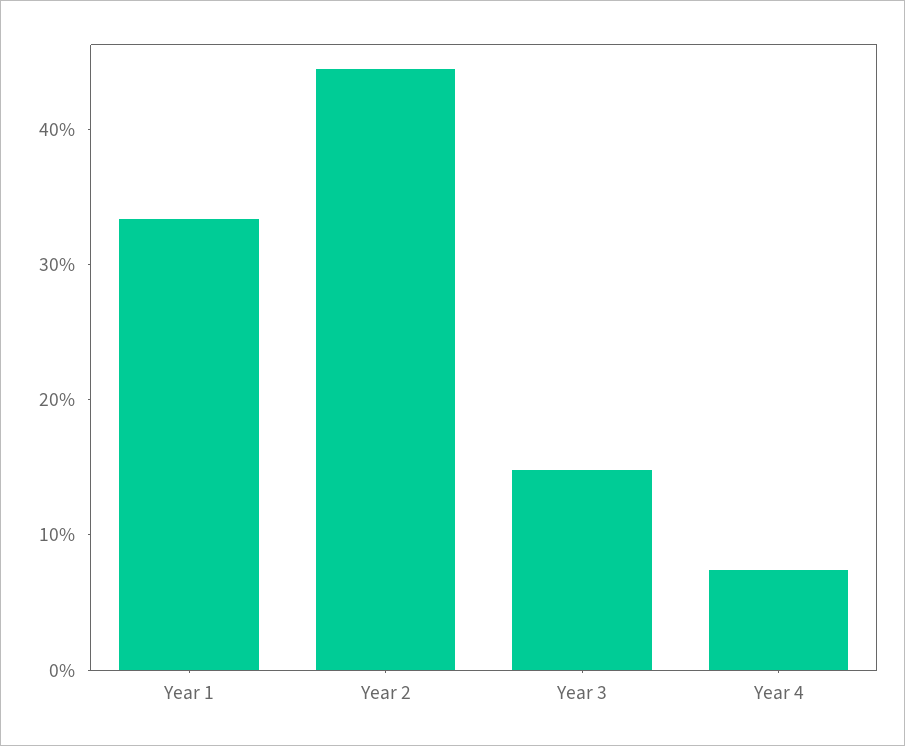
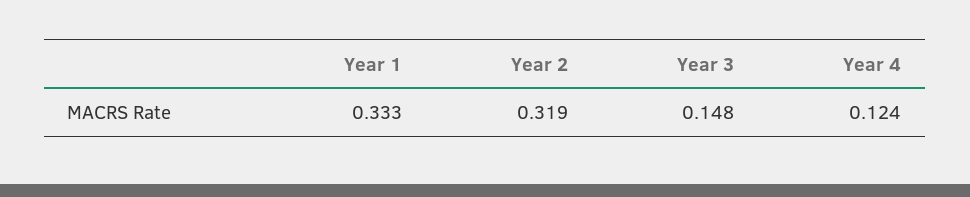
Year 2: 0.44 -> 0.319
Year 4: 0.08 -> 0.124

